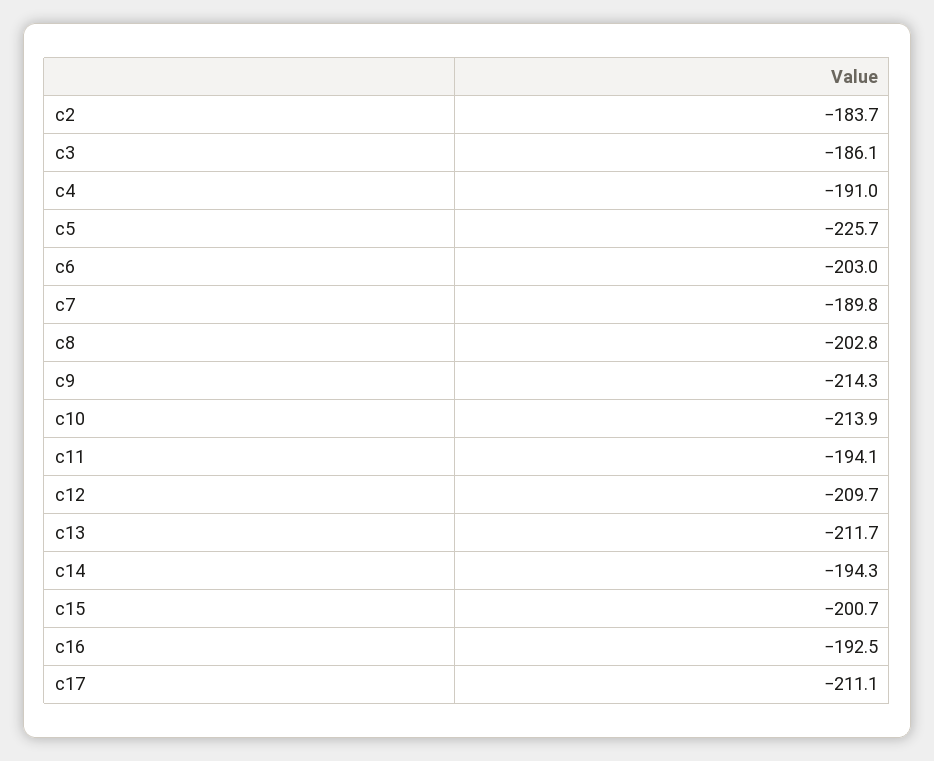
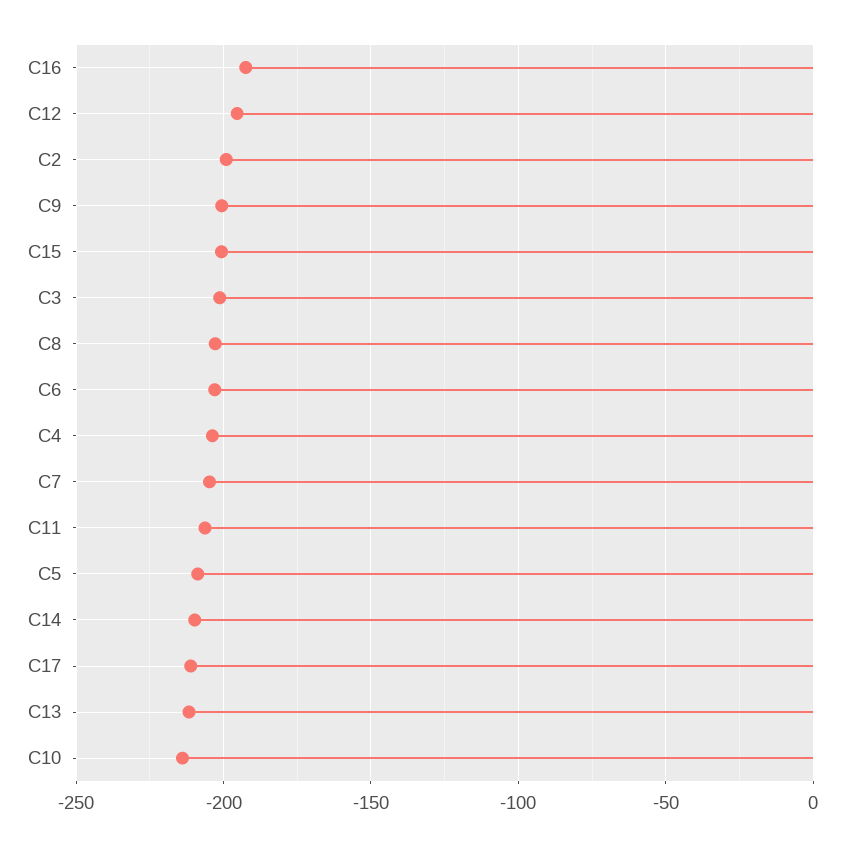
c2: -183.7 -> -200
c3: -186.1 -> -200
c4: -191 -> -205
c5: -225.7 -> -210
c7: -189.8 -> -205
c9: -214.3 -> -200
c11: -194.1 -> -205
c12: -209.7 -> -195
c14: -194.3 -> -210

